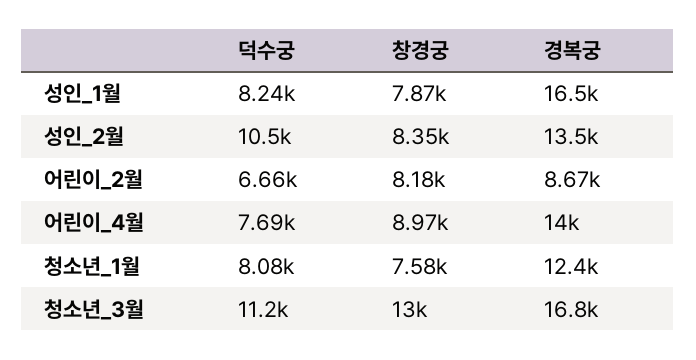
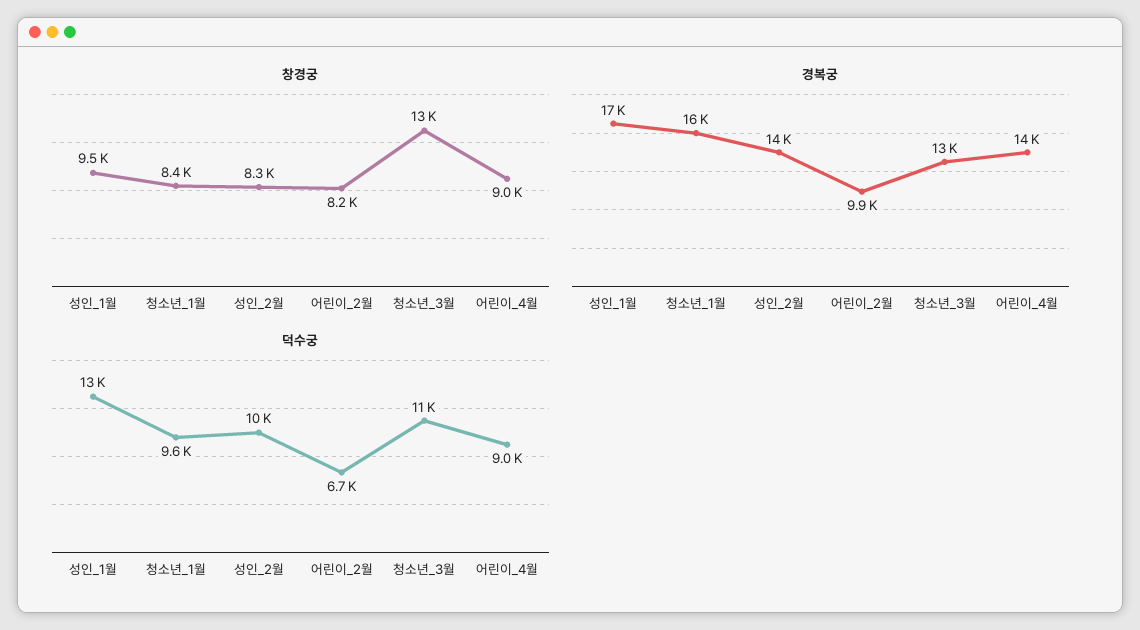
덕수궁, 성인_1월: 8240 -> 13000
창경궁, 성인_1월: 7870 -> 9500
경복궁, 어린이_2월: 8670 -> 9900
덕수궁, 어린이_4월: 7690 -> 9000
덕수궁, 청소년_1월: 8080 -> 9600
창경궁, 청소년_1월: 7580 -> 8400
경복궁, 청소년_1월: 12400 -> 16000
경복궁, 청소년_3월: 16800 -> 13000

